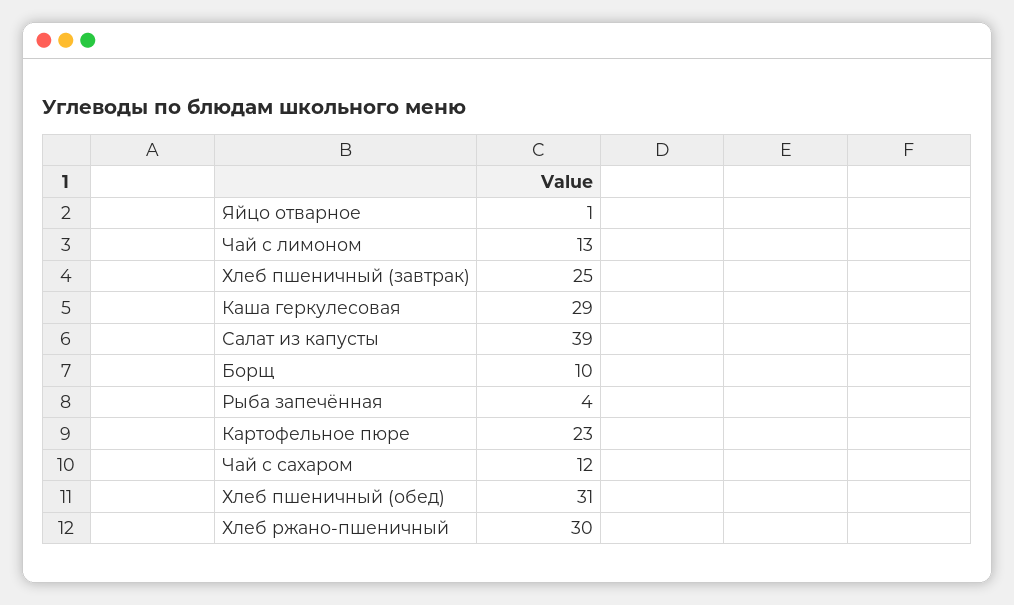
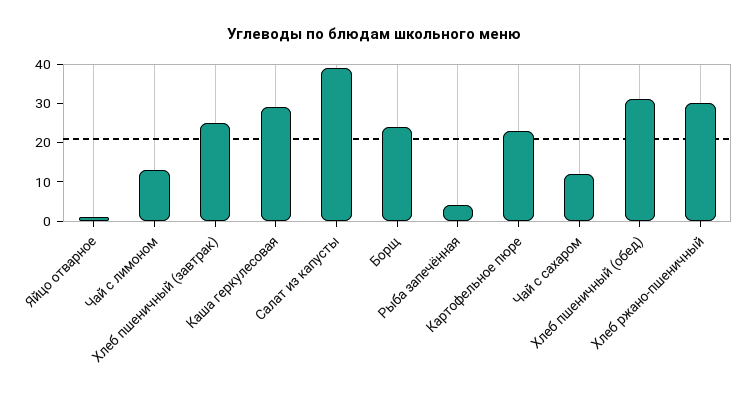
Борщ: 10 -> 25

